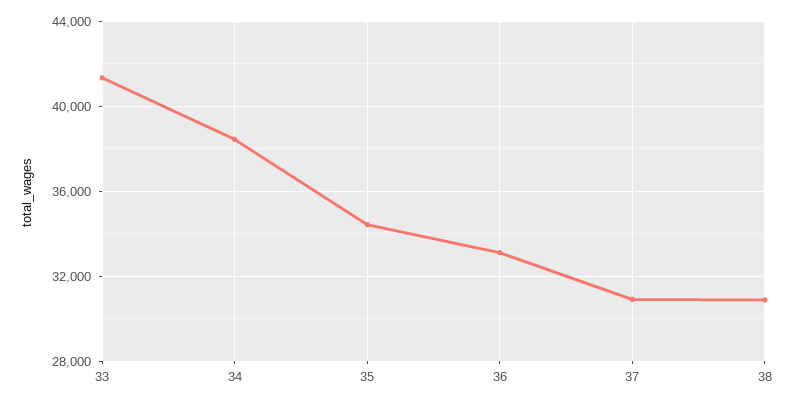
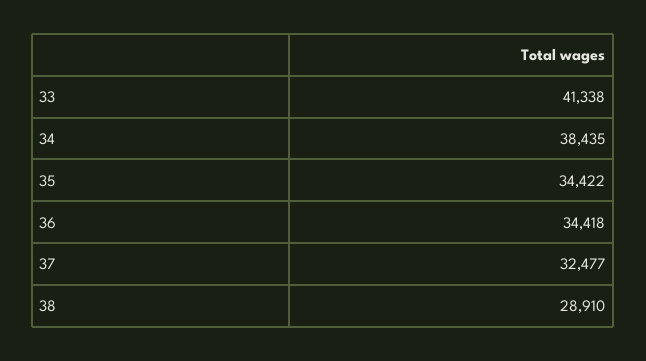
36: 33000 -> 34418
37: 31000 -> 32477
38: 31000 -> 28910

